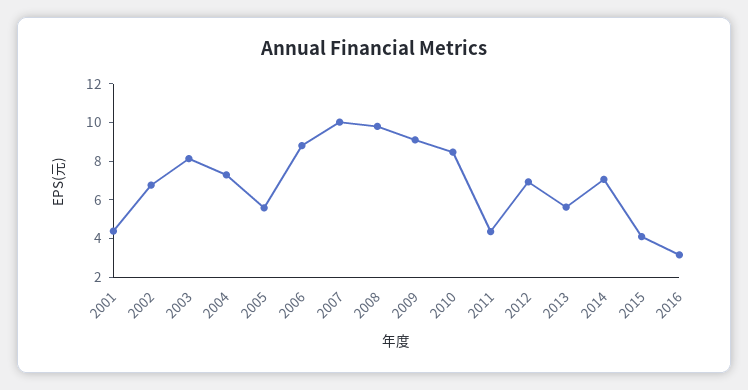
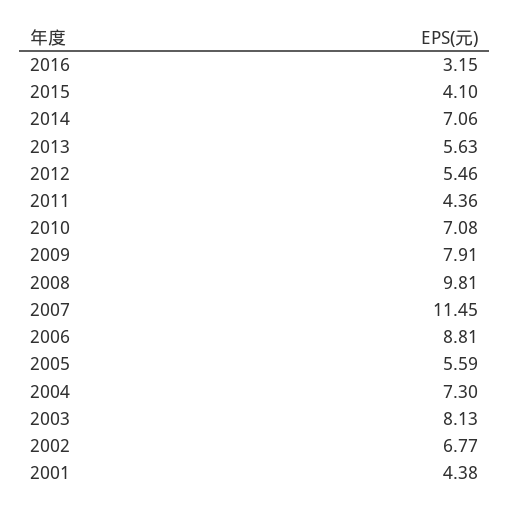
2007: 10 -> 11.45
2009: 9 -> 7.91
2010: 8.5 -> 7.08
2012: 7 -> 5.46

